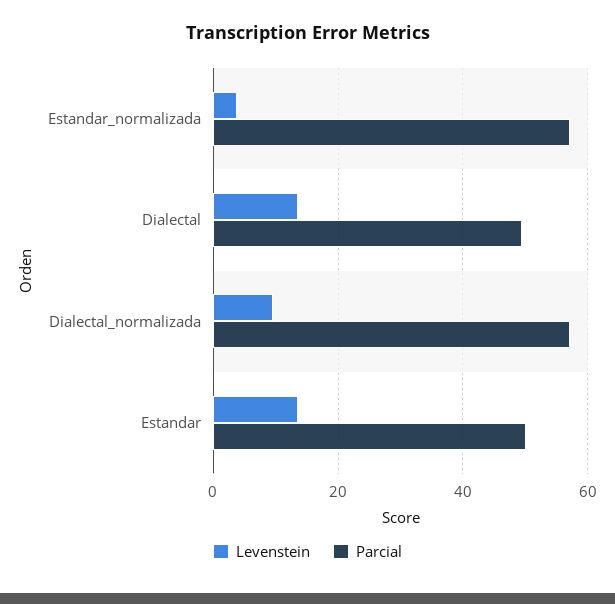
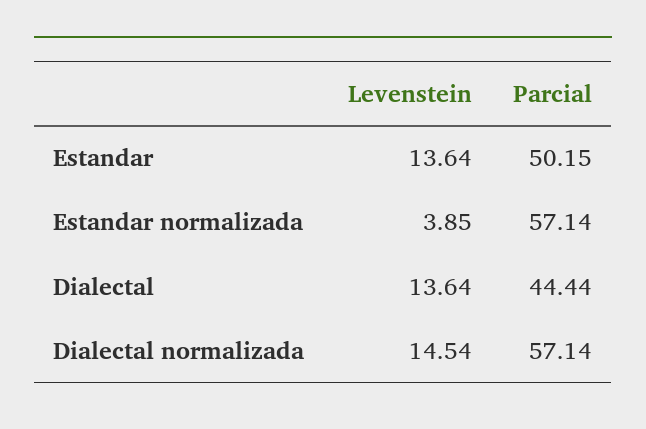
Parcial, Dialectal: 50 -> 44.44
Levenstein, Dialectal_normalizada: 10 -> 14.54

